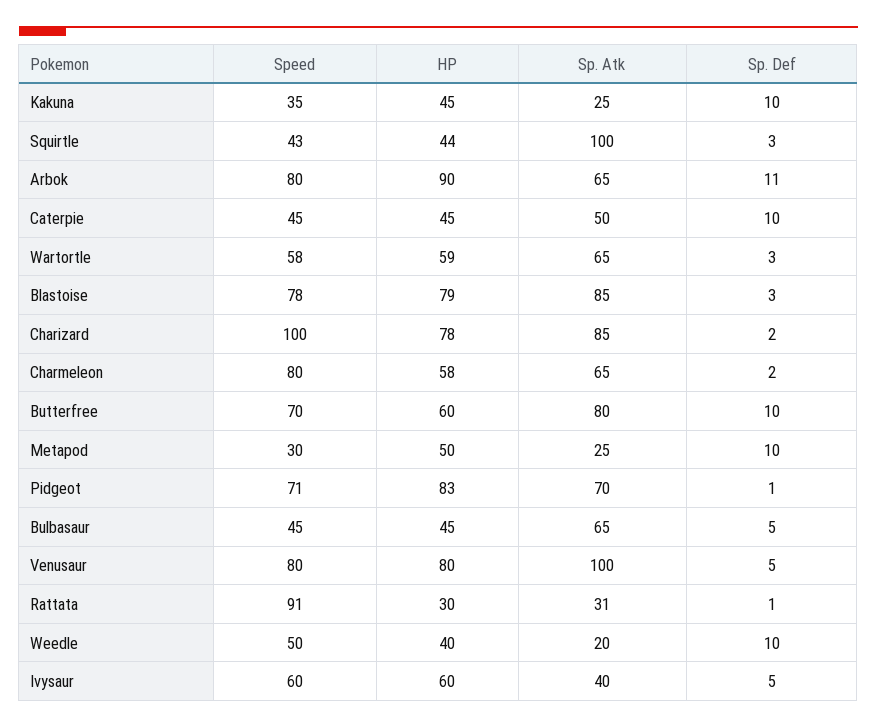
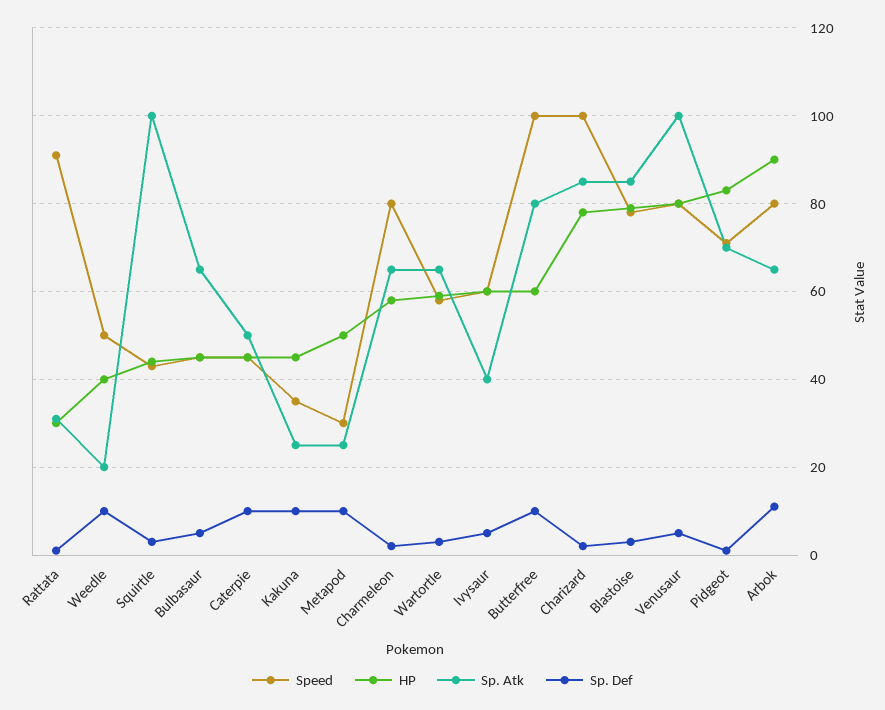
Speed, Butterfree: 70 -> 100

